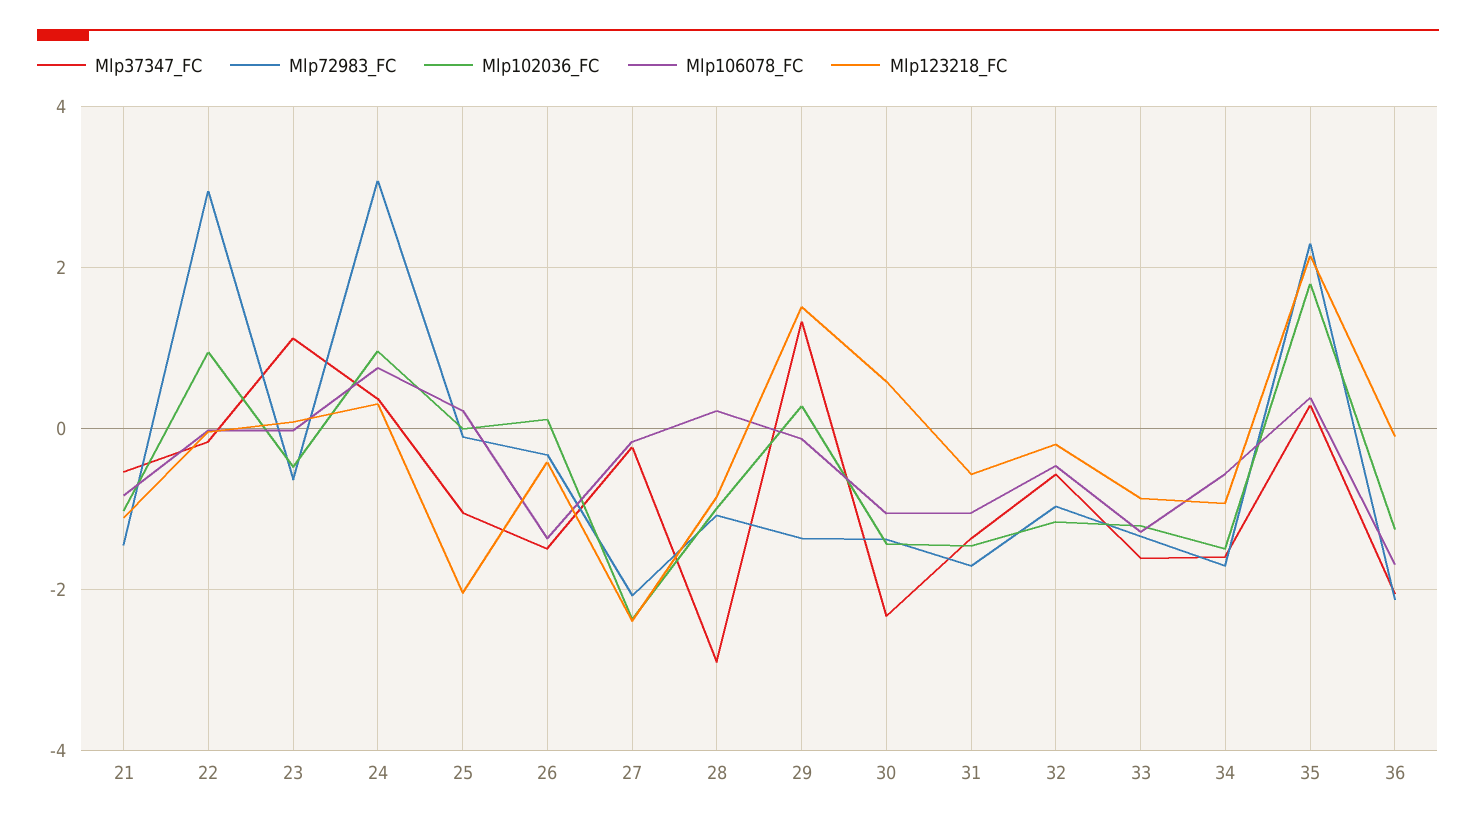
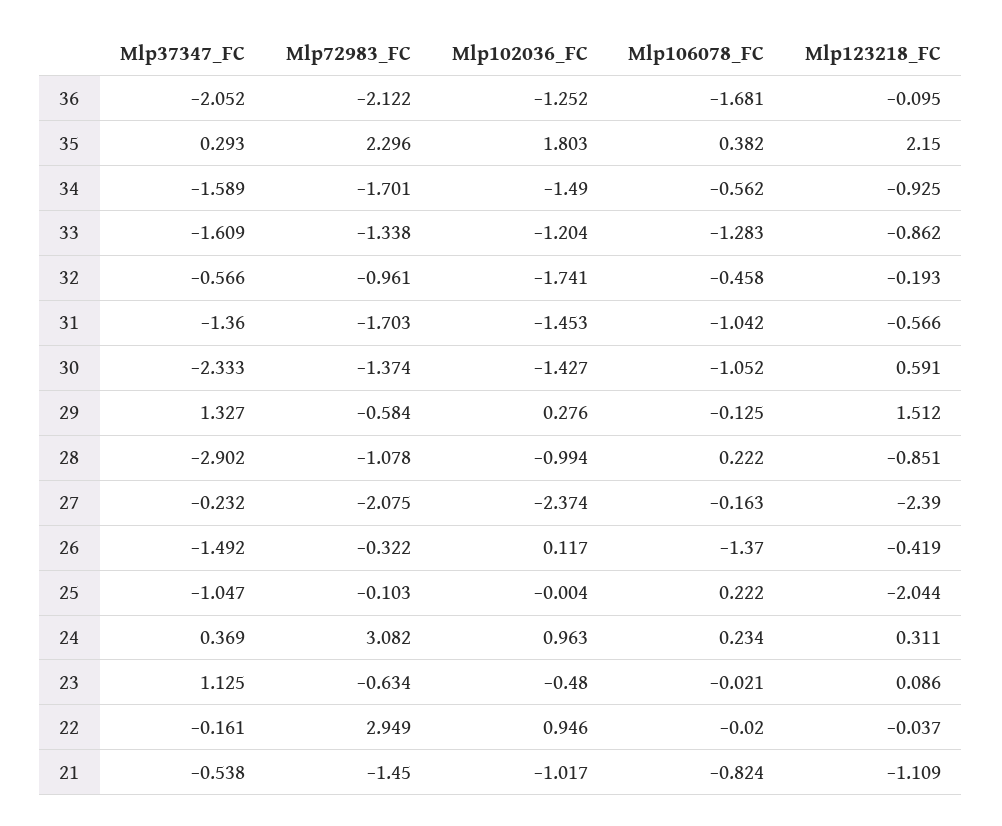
Mlp106078_FC, 24: 0.8 -> 0.234
Mlp72983_FC, 29: -1.4 -> -0.584
Mlp102036_FC, 32: -1.2 -> -1.741

